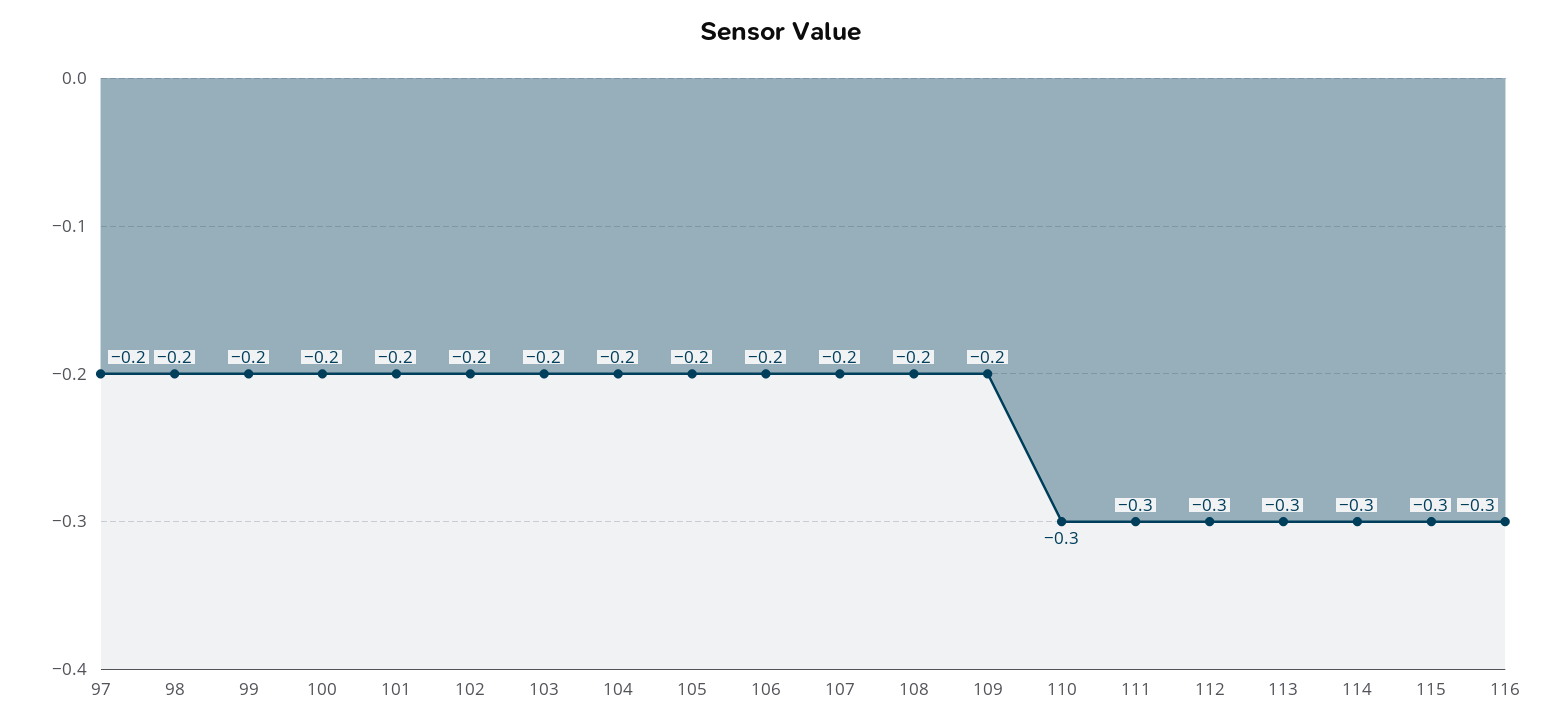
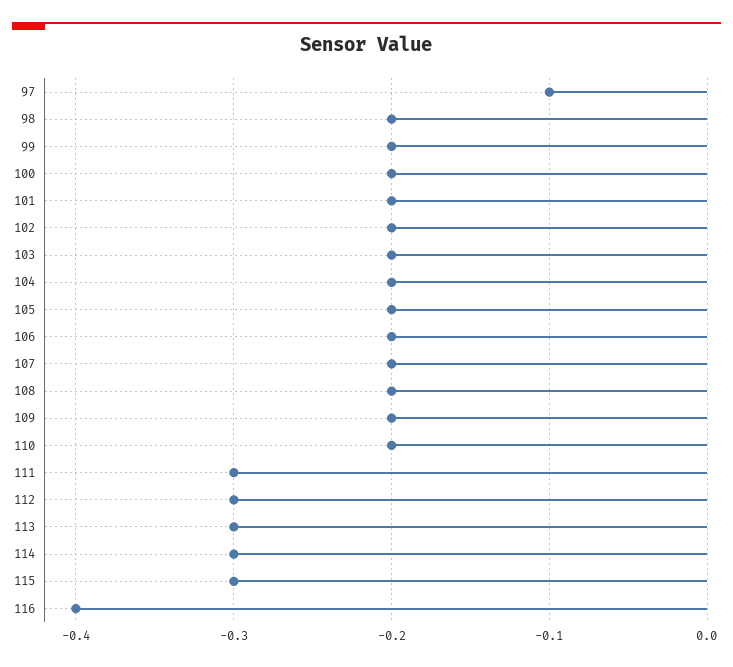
97: -0.2 -> -0.1
110: -0.3 -> -0.2
116: -0.3 -> -0.4

